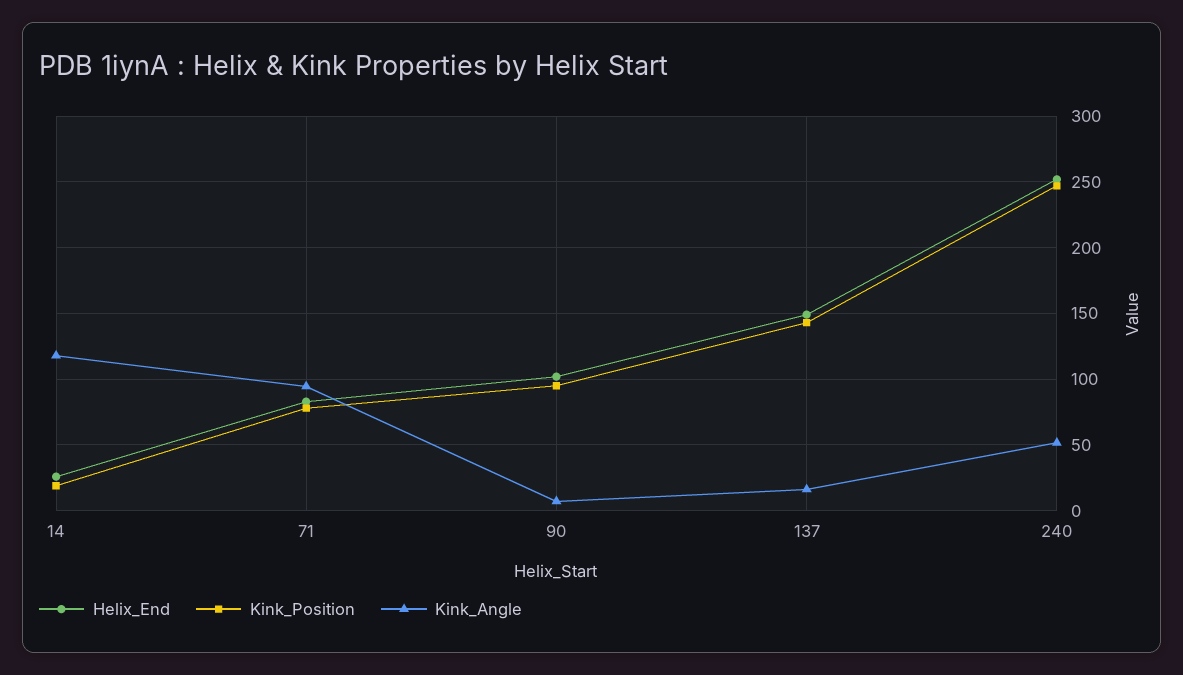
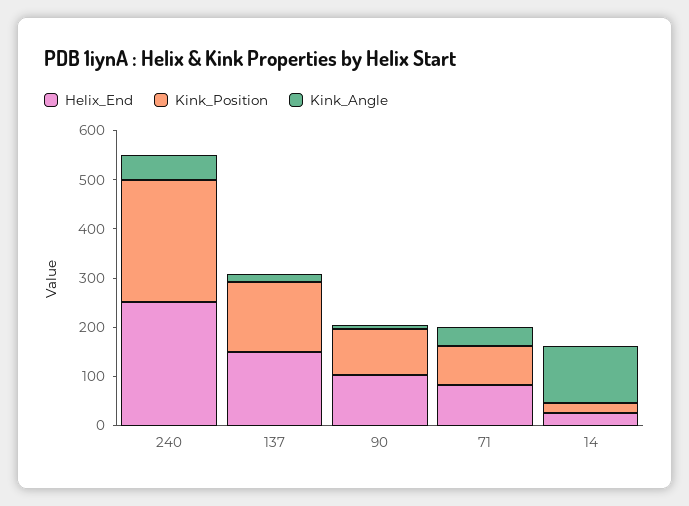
Kink_Angle, 71: 95 -> 40

